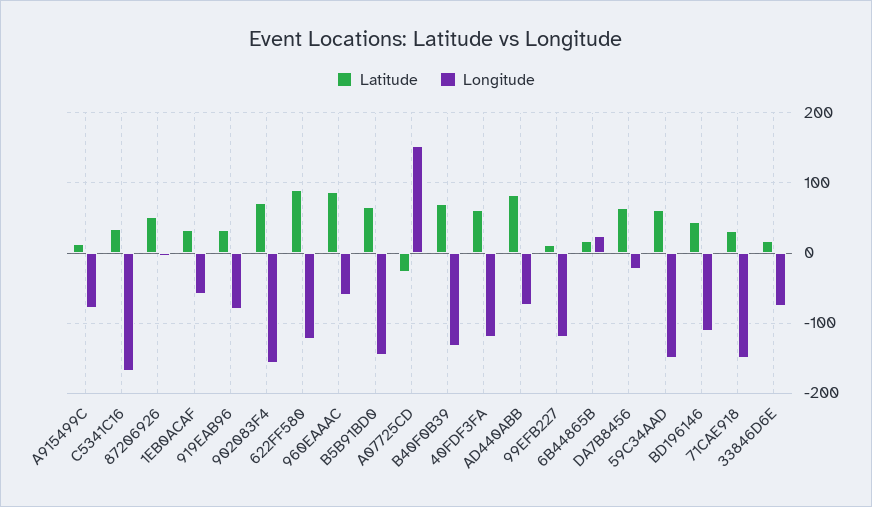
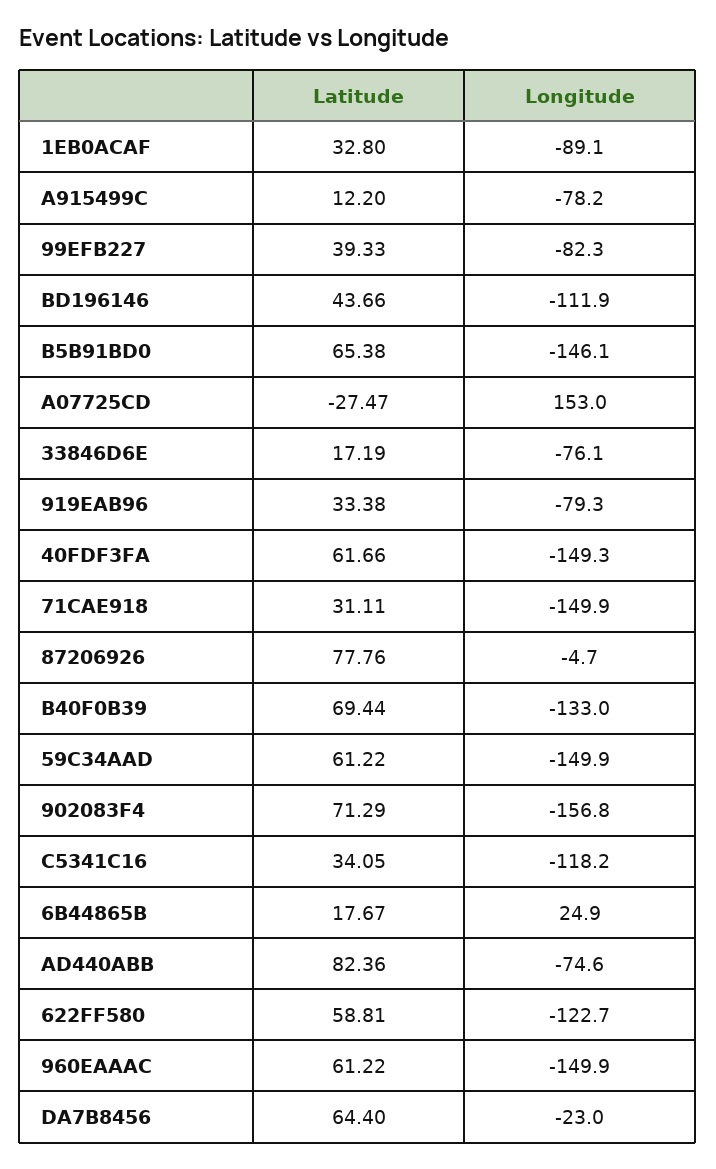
Longitude, C5341C16: -170 -> -118.2
Latitude, 87206926: 50 -> 77.76
Longitude, 1EB0ACAF: -60 -> -89.1
Latitude, 622FF580: 90 -> 58.81
Latitude, 960EAAAC: 90 -> 61.22
Longitude, 960EAAAC: -60 -> -149.9
Longitude, 40FDF3FA: -120 -> -149.3
Latitude, 99EFB227: 10 -> 39.33
Longitude, 99EFB227: -120 -> -82.3

